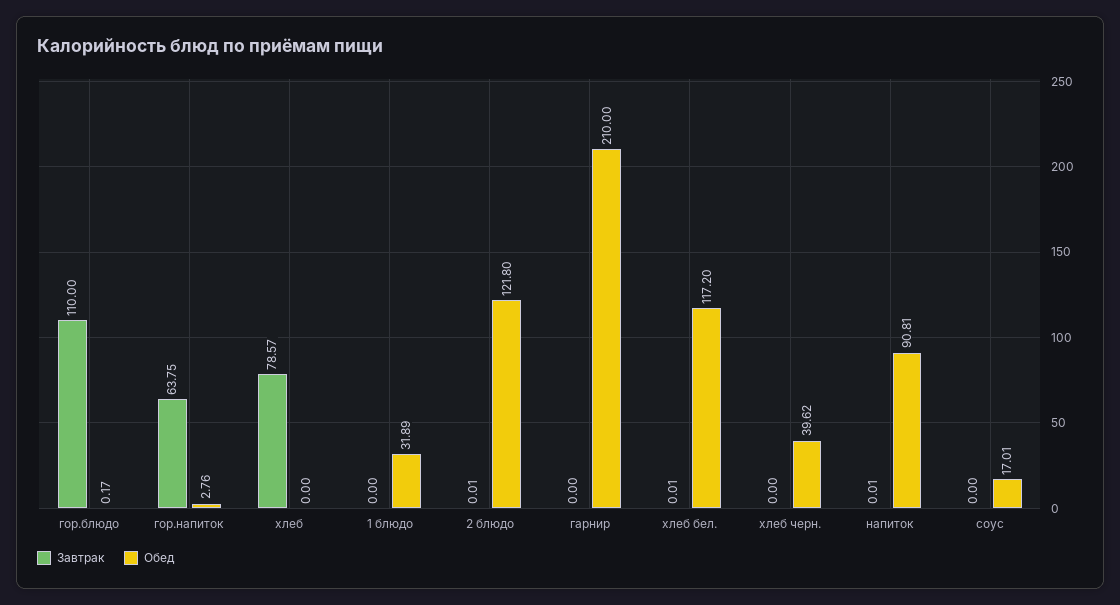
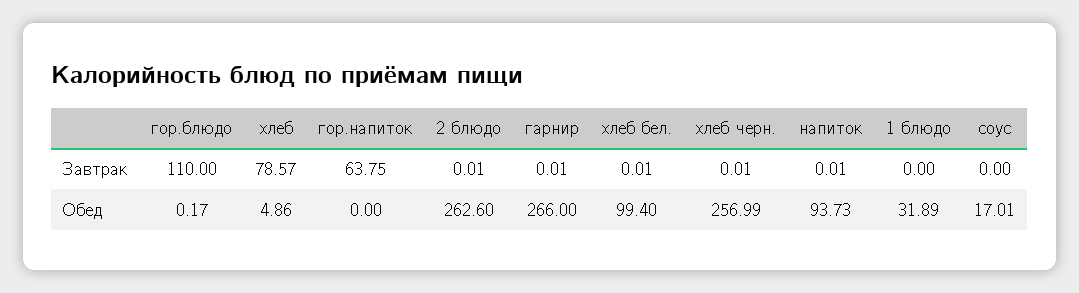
Обед, гор.напиток: 2.76 -> 0
Обед, хлеб: 0 -> 4.86
Обед, 2 блюдо: 121.8 -> 262.6
Завтрак, гарнир: 0 -> 0.01
Обед, гарнир: 210 -> 266
Обед, хлеб бел.: 117.2 -> 99.4
Завтрак, хлеб черн.: 0 -> 0.01
Обед, хлеб черн.: 39.62 -> 256.99
Обед, напиток: 90.81 -> 93.73

